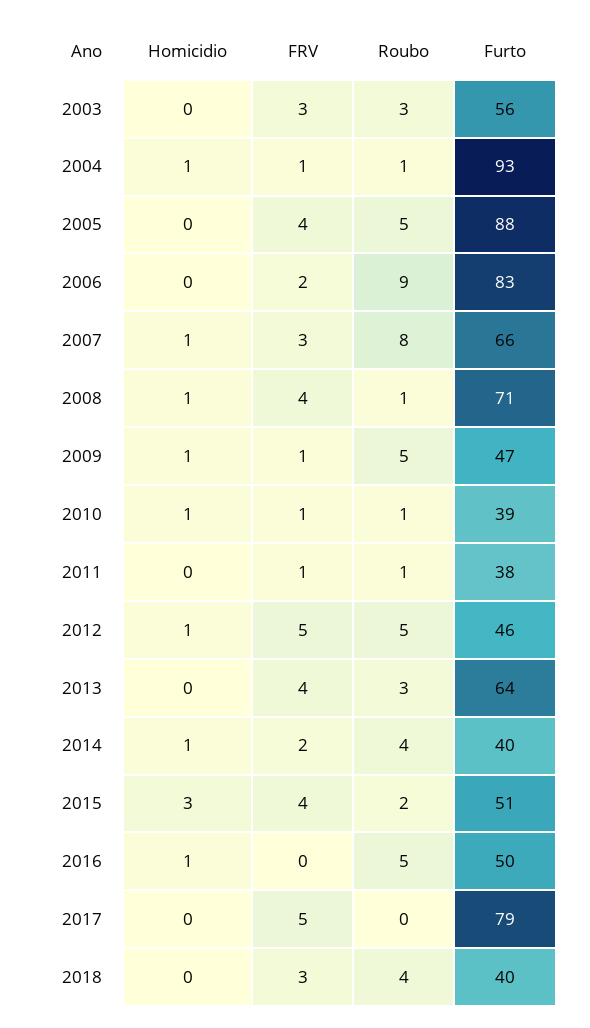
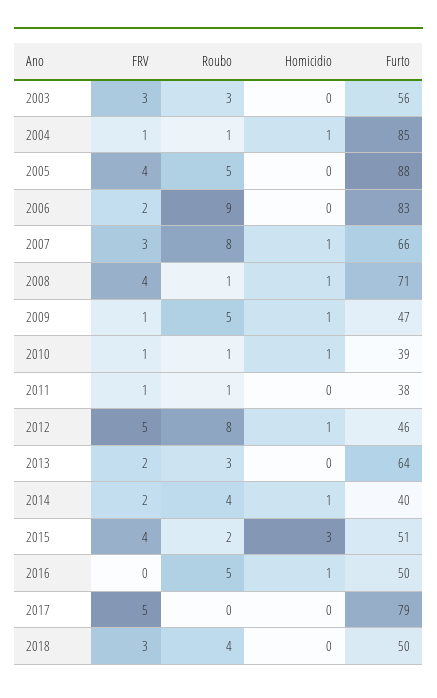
Furto, 2004: 93 -> 85
Roubo, 2012: 5 -> 8
FRV, 2013: 4 -> 2
Furto, 2018: 40 -> 50

